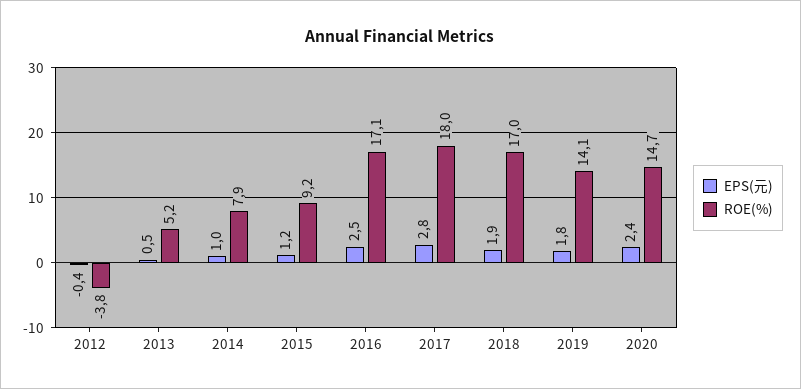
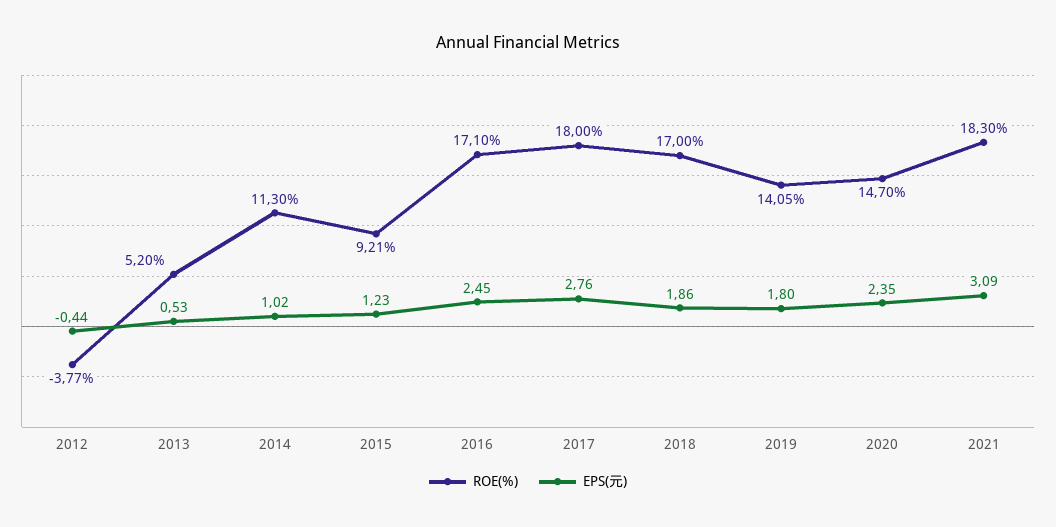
ROE(%), 2014: 7.9 -> 11.3
ROE(%), 2021: none -> 18.3
EPS(元), 2021: none -> 3.09

